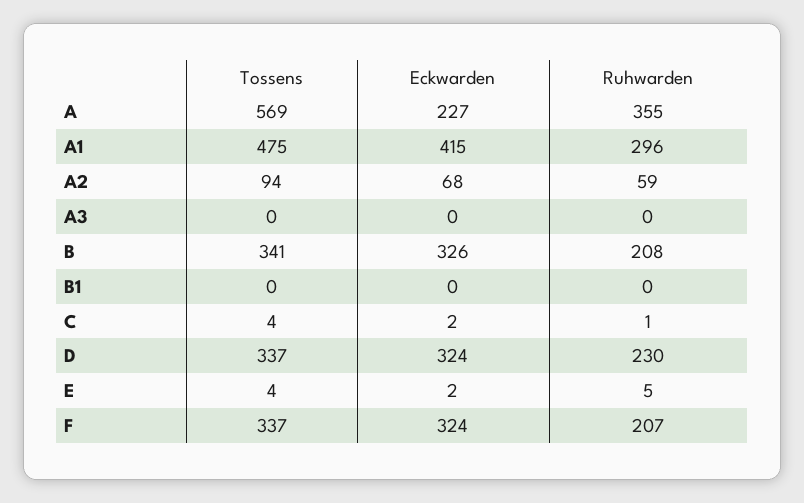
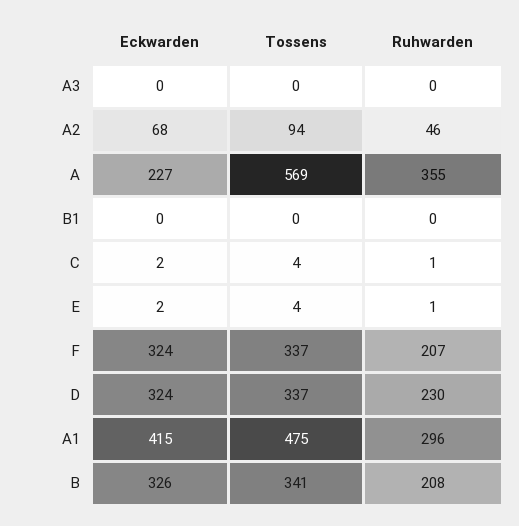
Ruhwarden, A2: 59 -> 46
Ruhwarden, E: 5 -> 1

